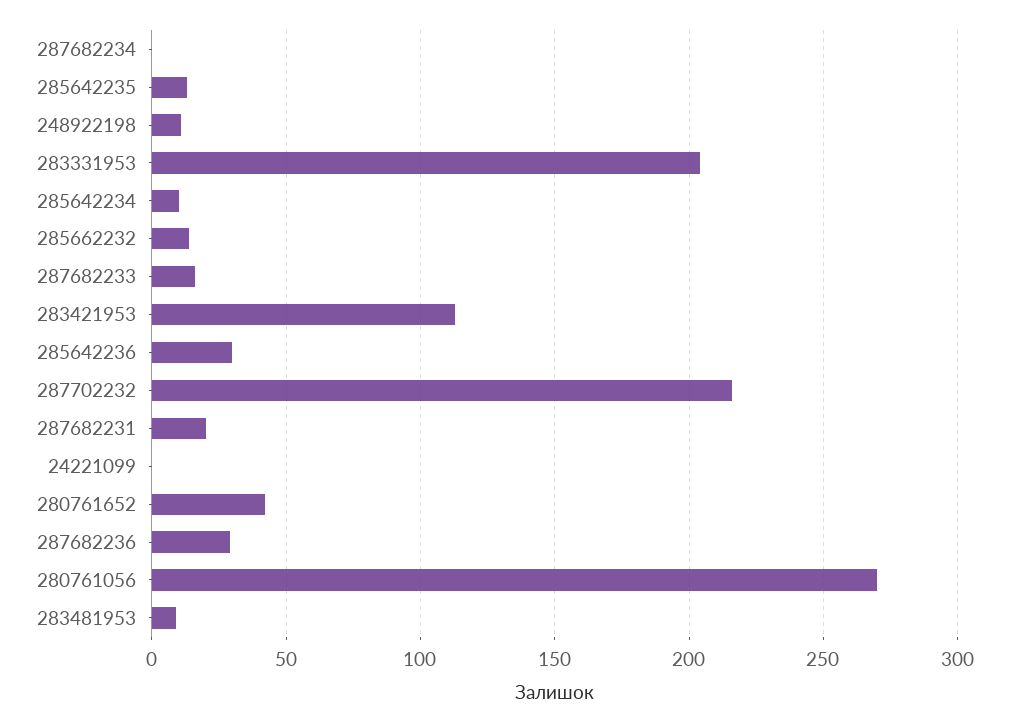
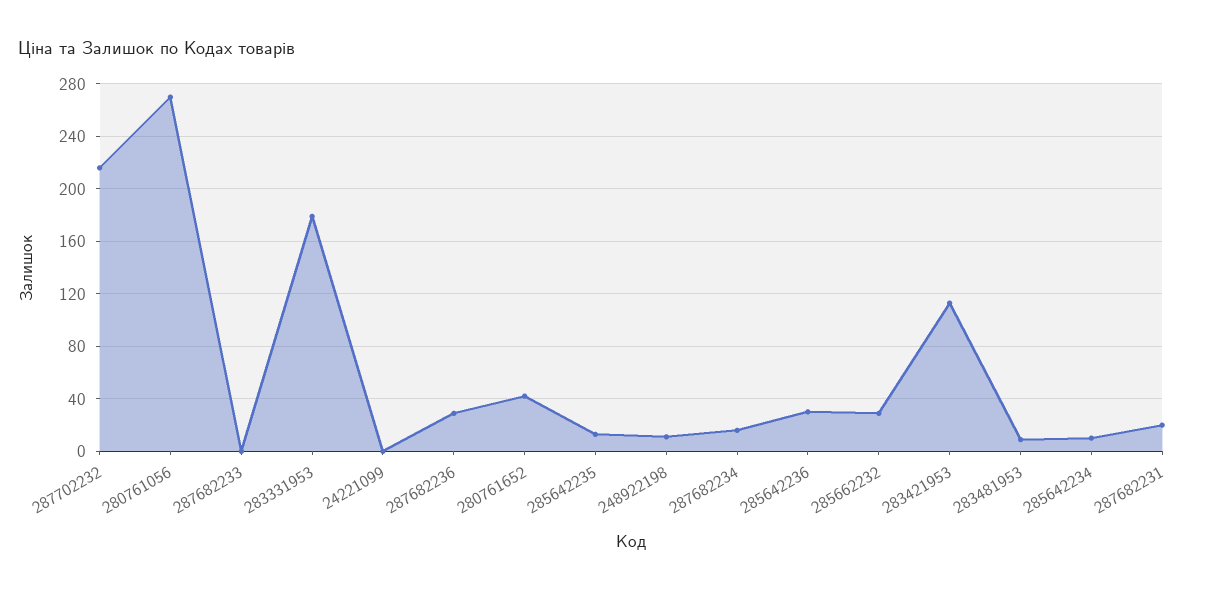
287682234: 0 -> 15
283331953: 205 -> 180
285662232: 15 -> 30
287682233: 15 -> 0

